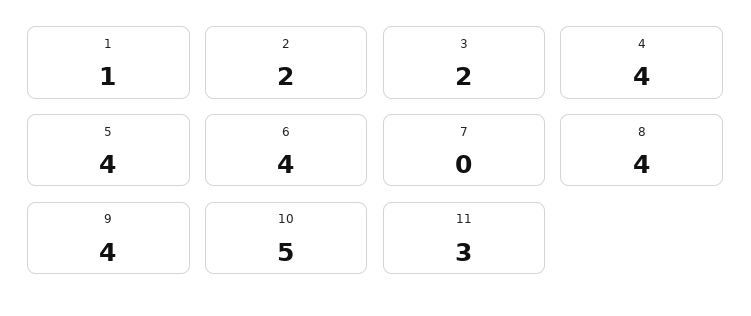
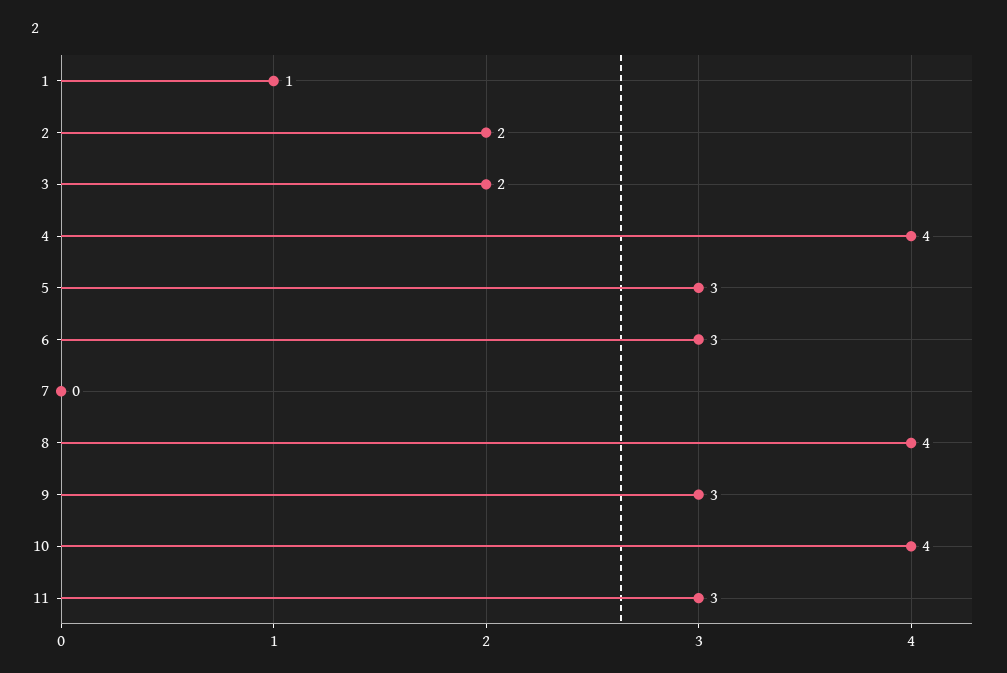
5: 4 -> 3
6: 4 -> 3
9: 4 -> 3
10: 5 -> 4

